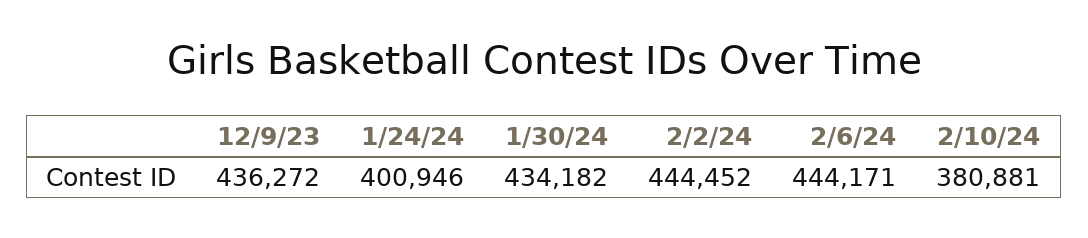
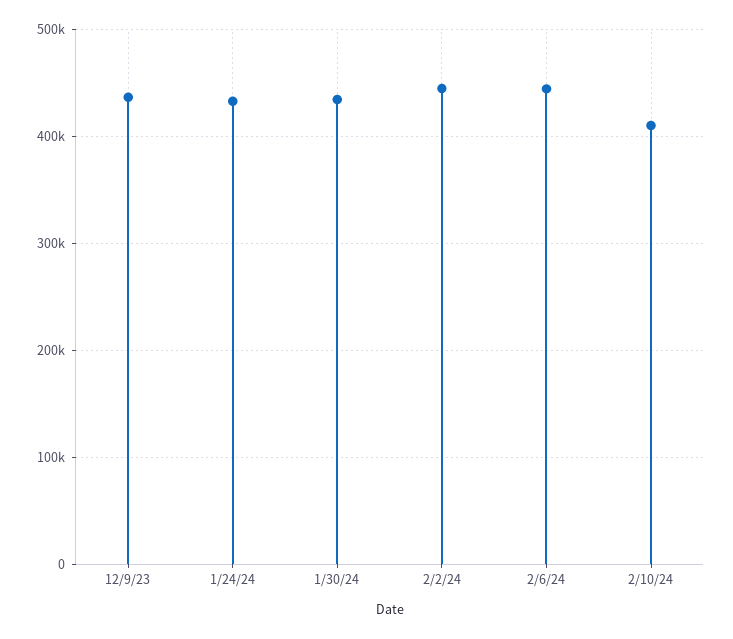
1/24/24: 400946 -> 430000
2/10/24: 380881 -> 410000

